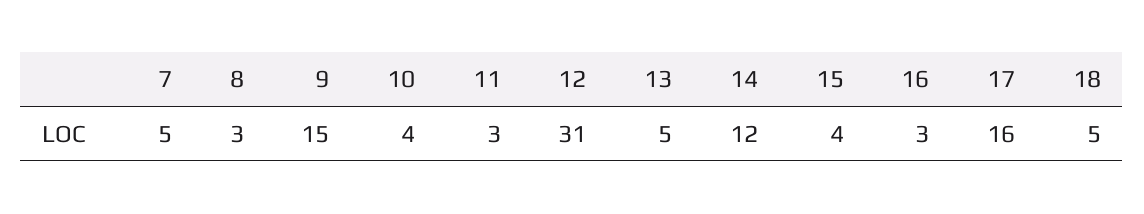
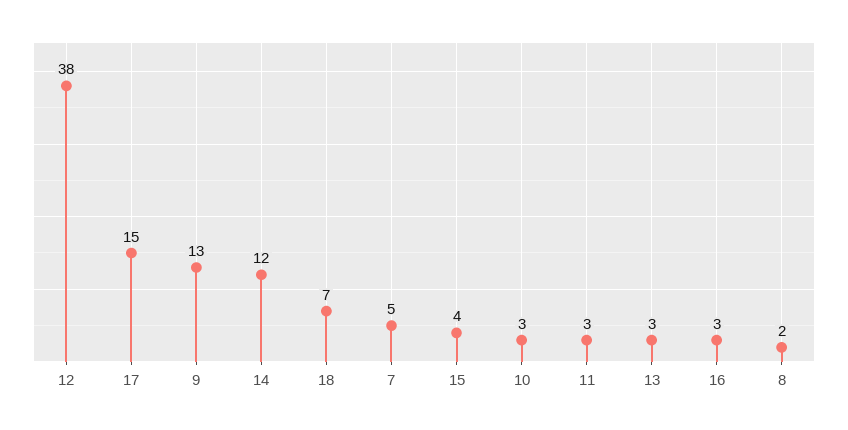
8: 3 -> 2
9: 15 -> 13
10: 4 -> 3
12: 31 -> 38
13: 5 -> 3
17: 16 -> 15
18: 5 -> 7

